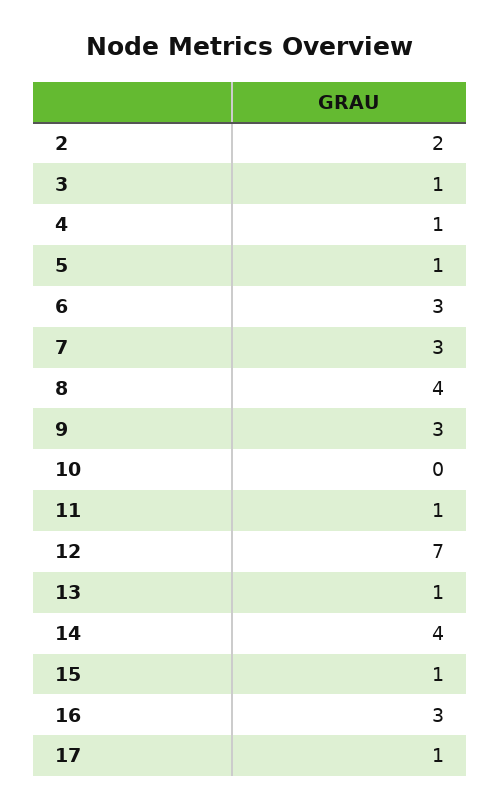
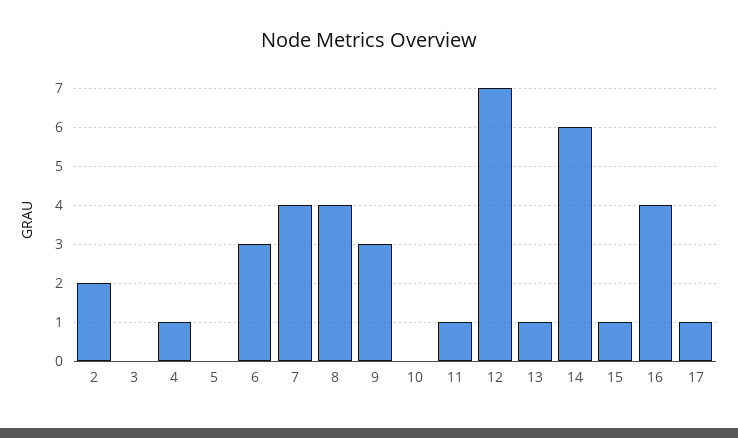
3: 1 -> 0
5: 1 -> 0
7: 3 -> 4
14: 4 -> 6
16: 3 -> 4

